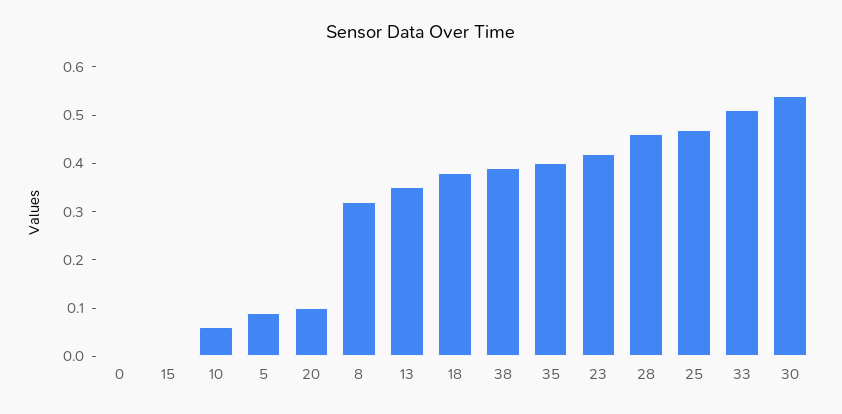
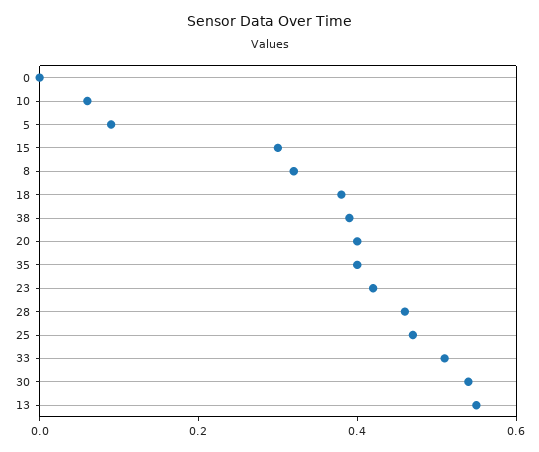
15: 0 -> 0.3
20: 0.1 -> 0.4
13: 0.35 -> 0.55

